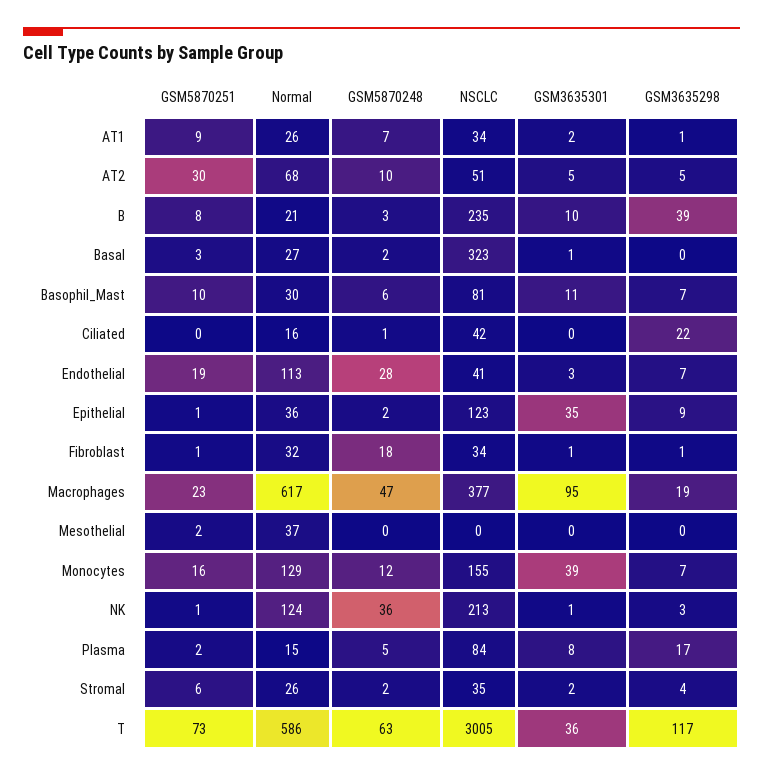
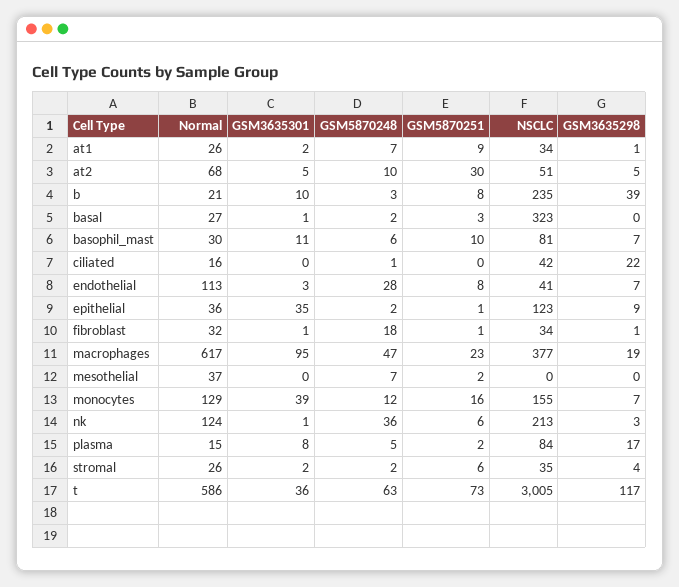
GSM5870251, Endothelial: 19 -> 8
GSM5870248, Mesothelial: 0 -> 7
GSM5870251, NK: 1 -> 6

